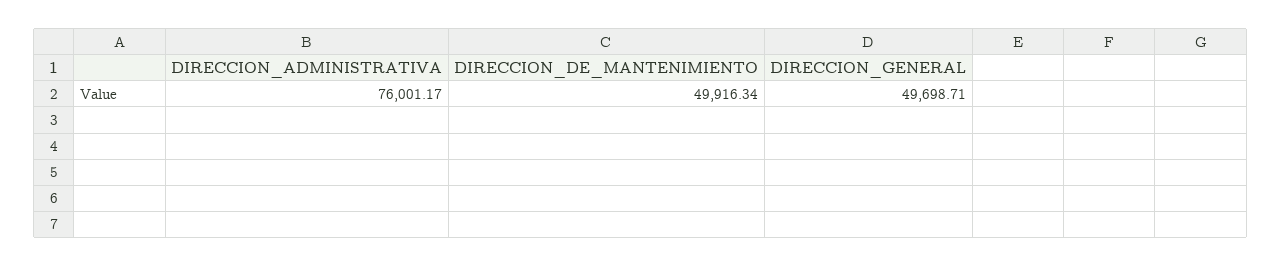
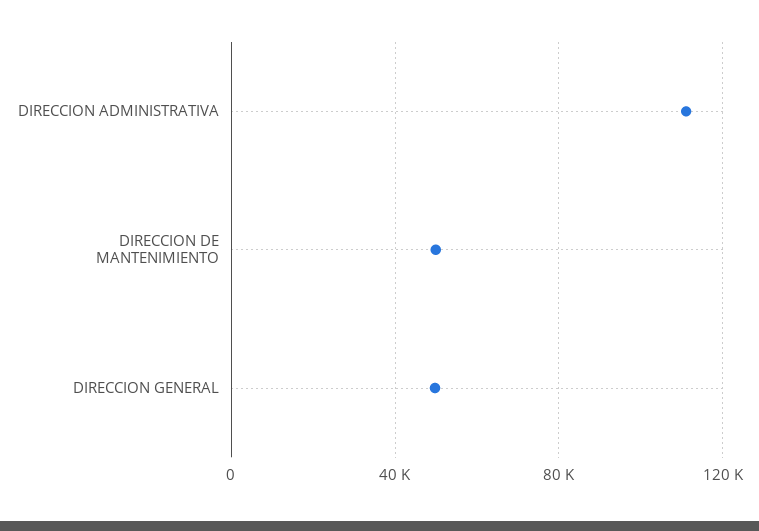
DIRECCION_ADMINISTRATIVA: 76001.17 -> 110000

